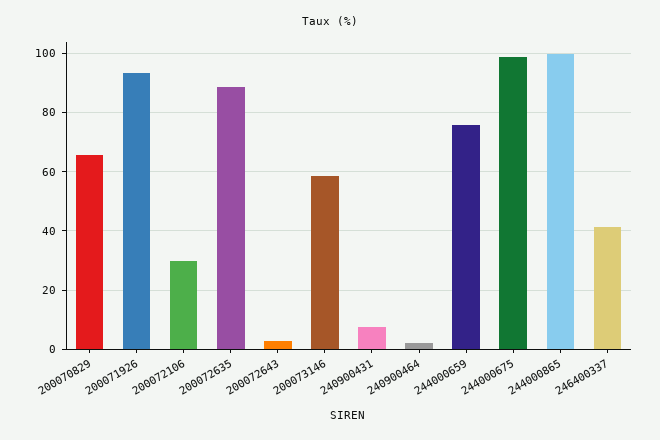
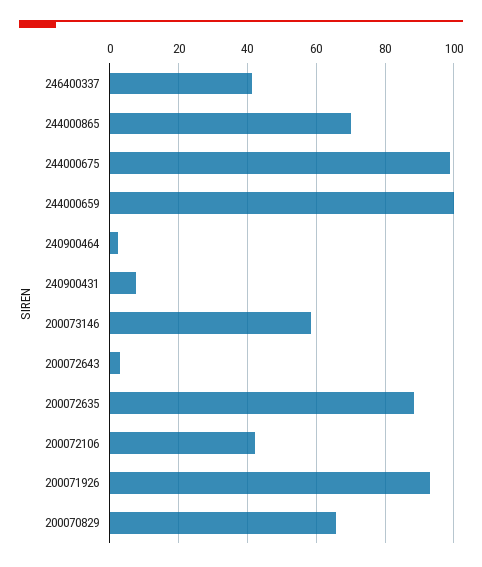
200072106: 30 -> 42
244000659: 75 -> 100
244000865: 100 -> 70

